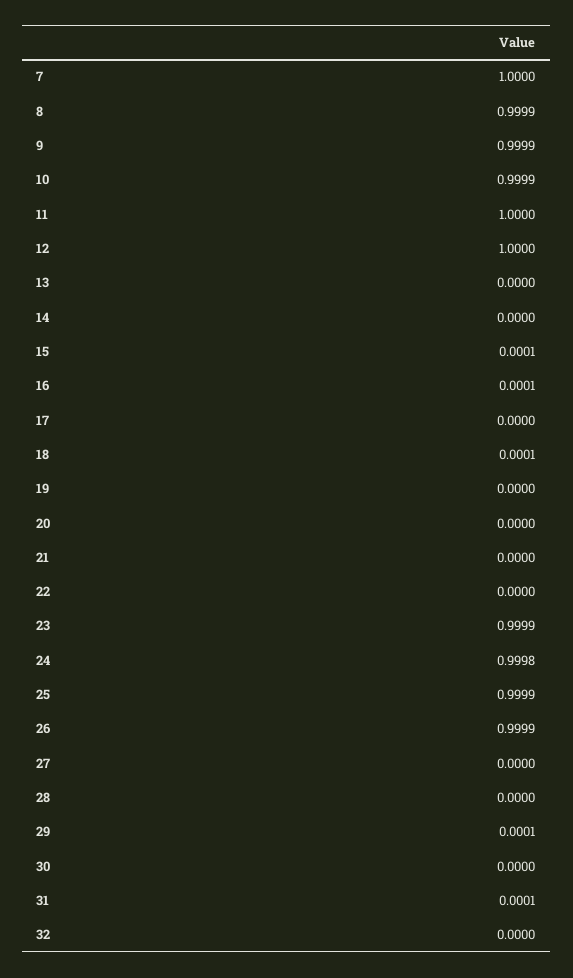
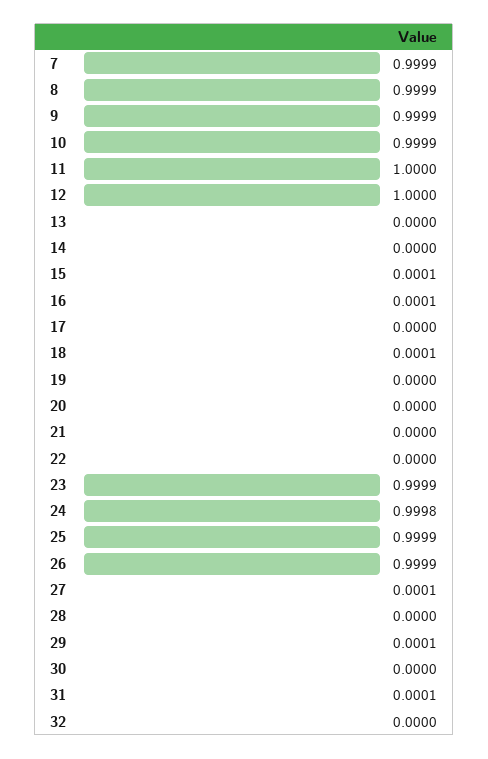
7: 1 -> 0.9999
27: 0 -> 0.0001

